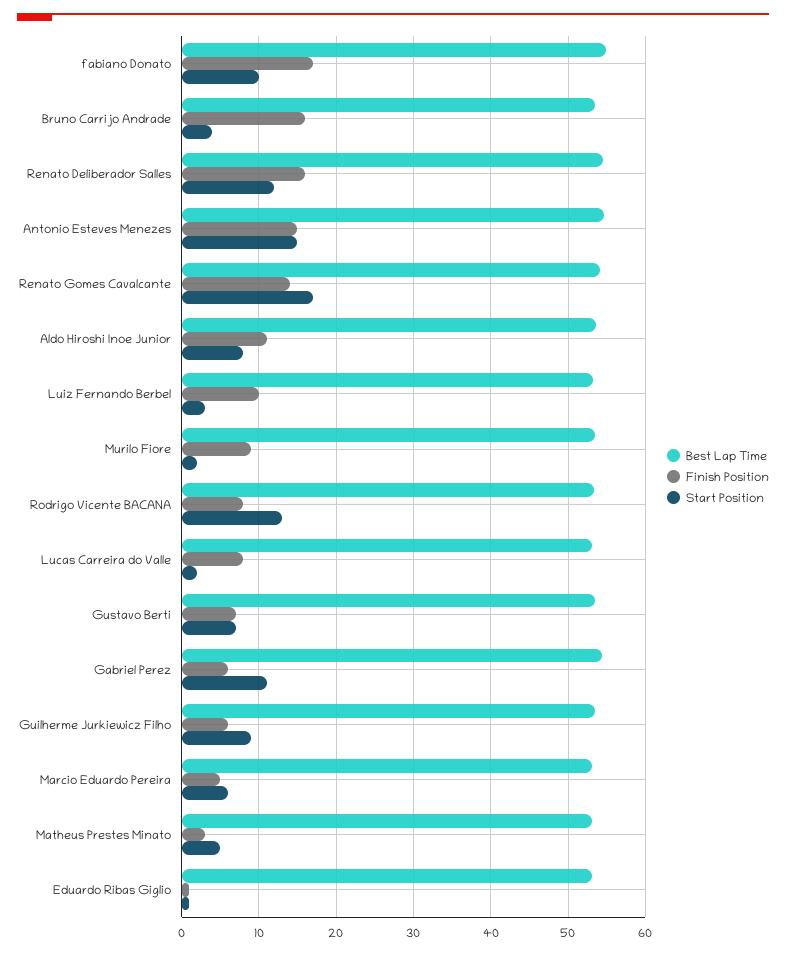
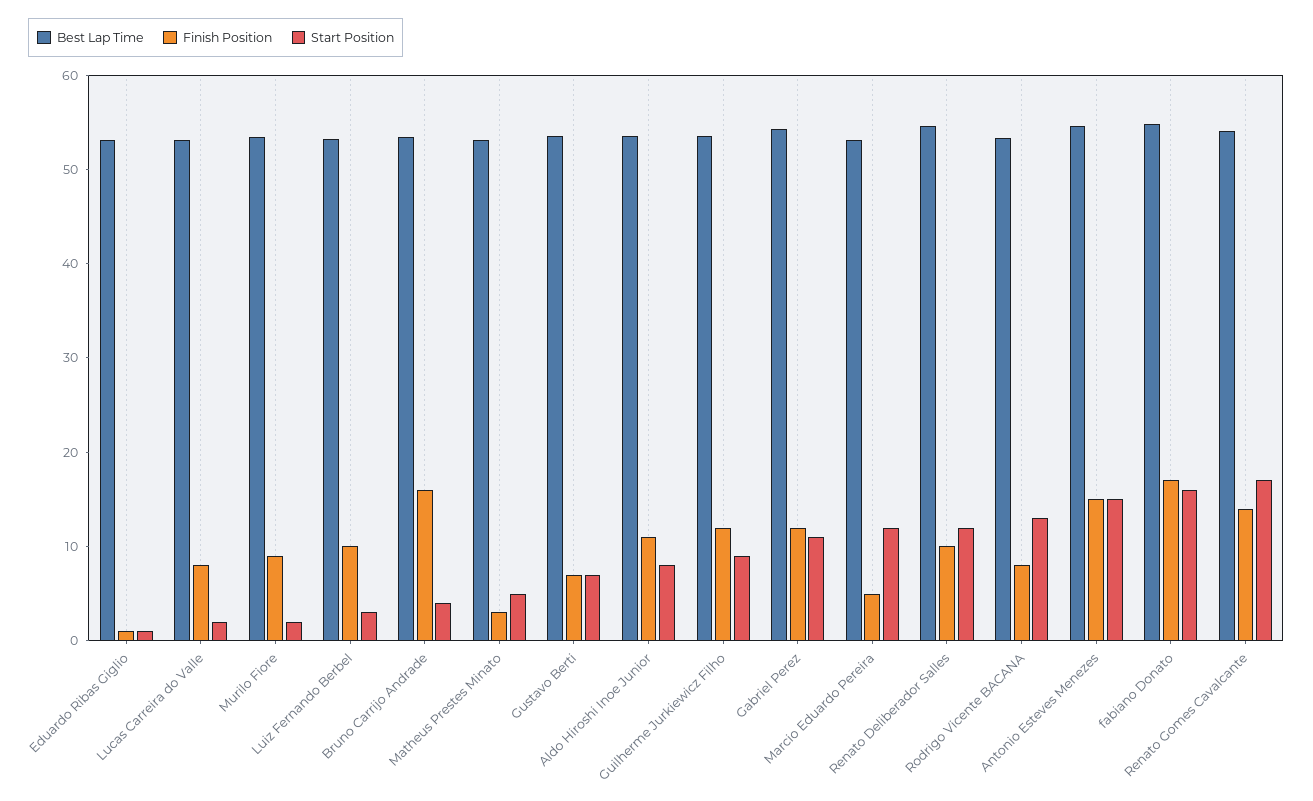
Start Position, fabiano Donato: 10 -> 16
Finish Position, Renato Deliberador Salles: 16 -> 10
Finish Position, Gabriel Perez: 6 -> 12
Finish Position, Guilherme Jurkiewicz Filho: 6 -> 12
Start Position, Marcio Eduardo Pereira: 6 -> 12

